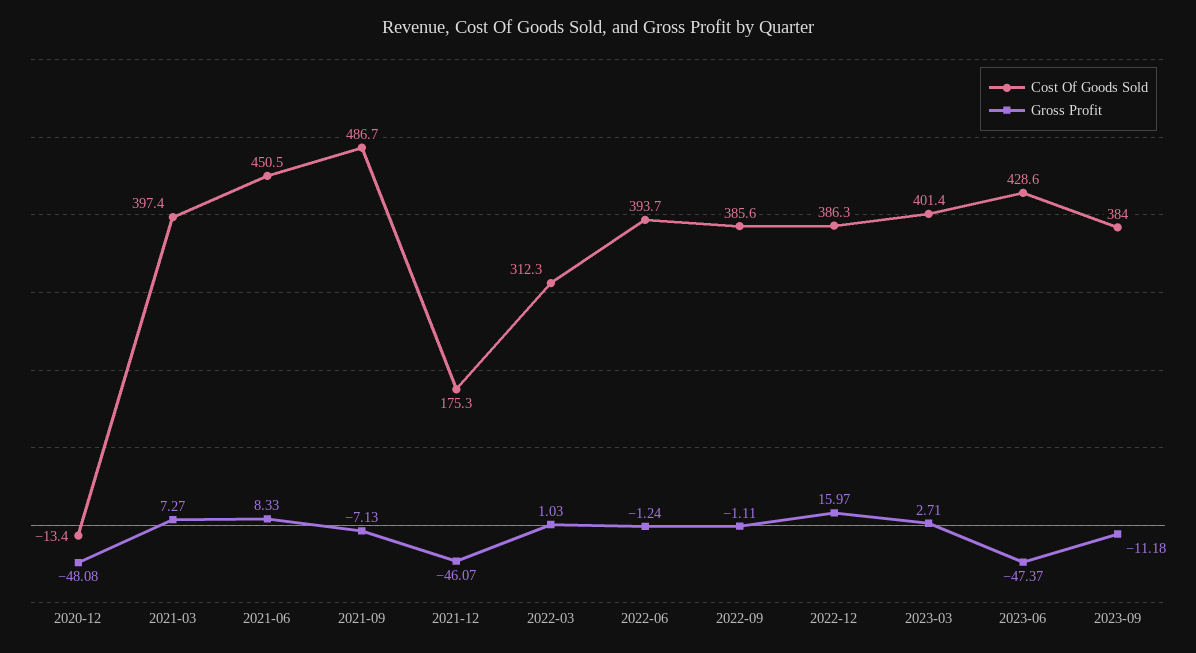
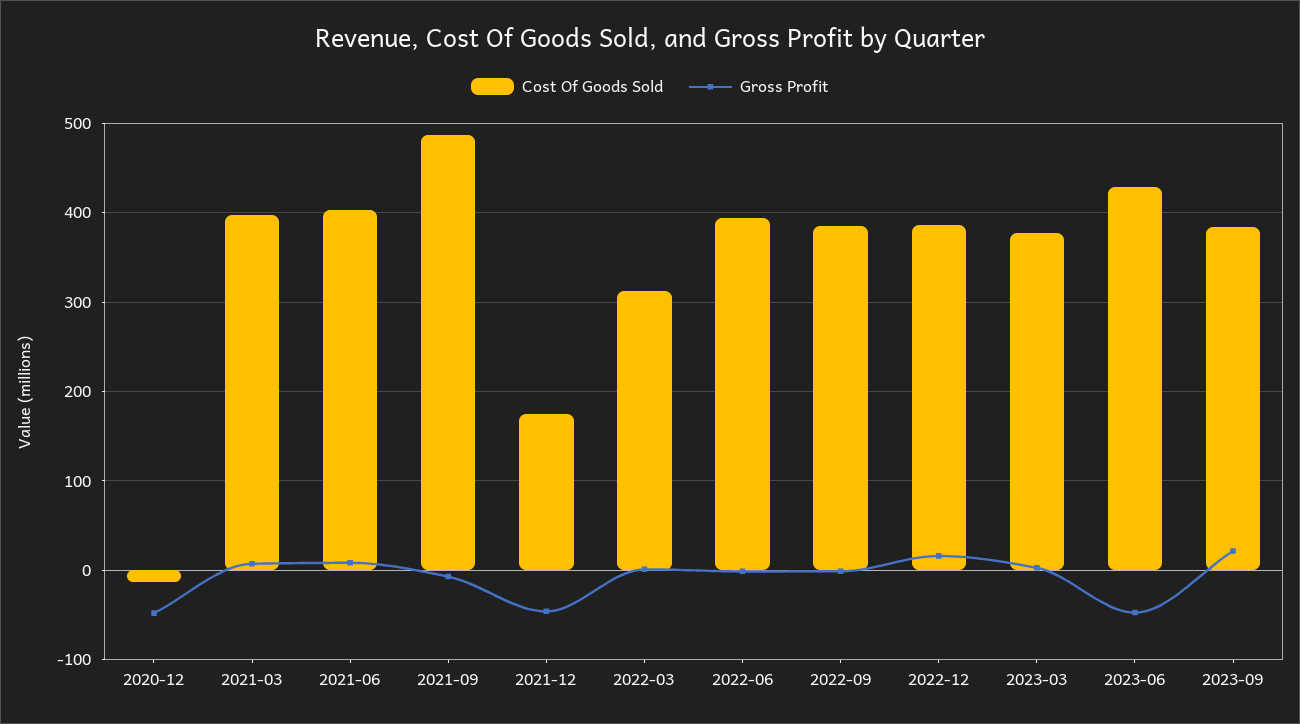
Cost Of Goods Sold, 2021-06: 450.5 -> 400
Cost Of Goods Sold, 2023-03: 401.4 -> 380
Gross Profit, 2023-09: -11.18 -> 20

